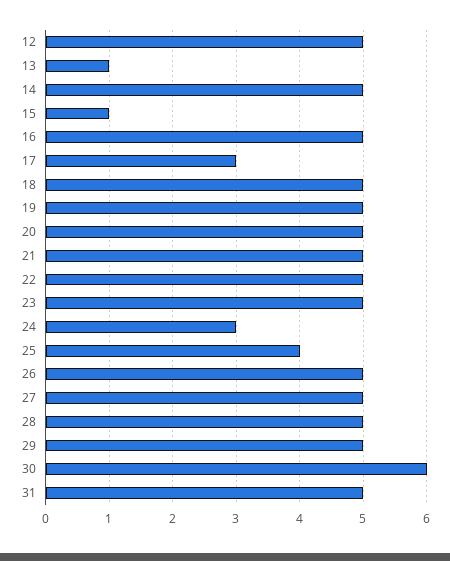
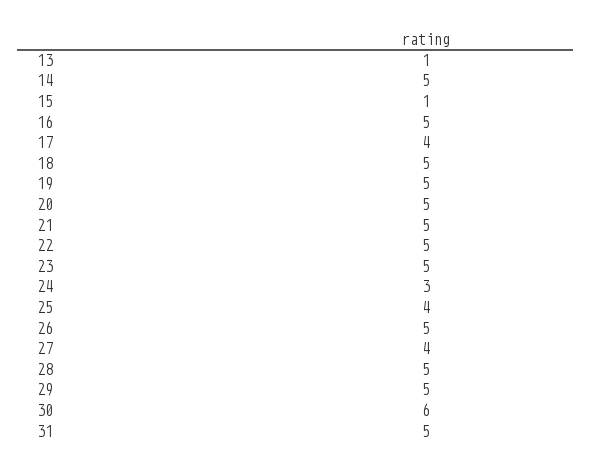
12: 5 -> none
17: 3 -> 4
27: 5 -> 4

